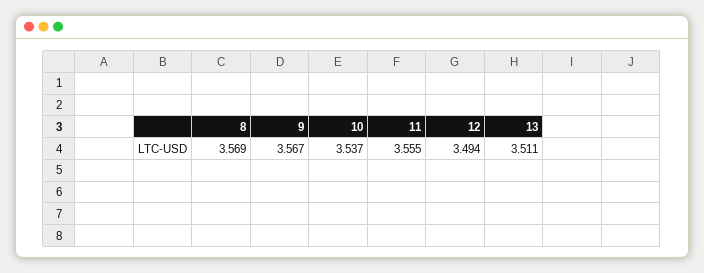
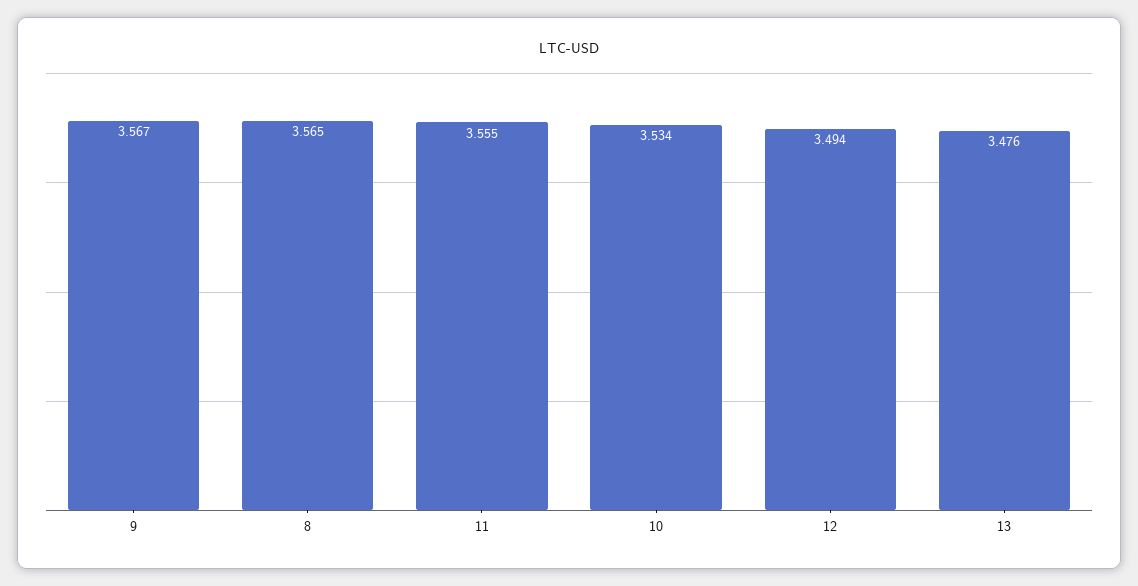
8: 3.569 -> 3.565
10: 3.537 -> 3.534
13: 3.511 -> 3.476

